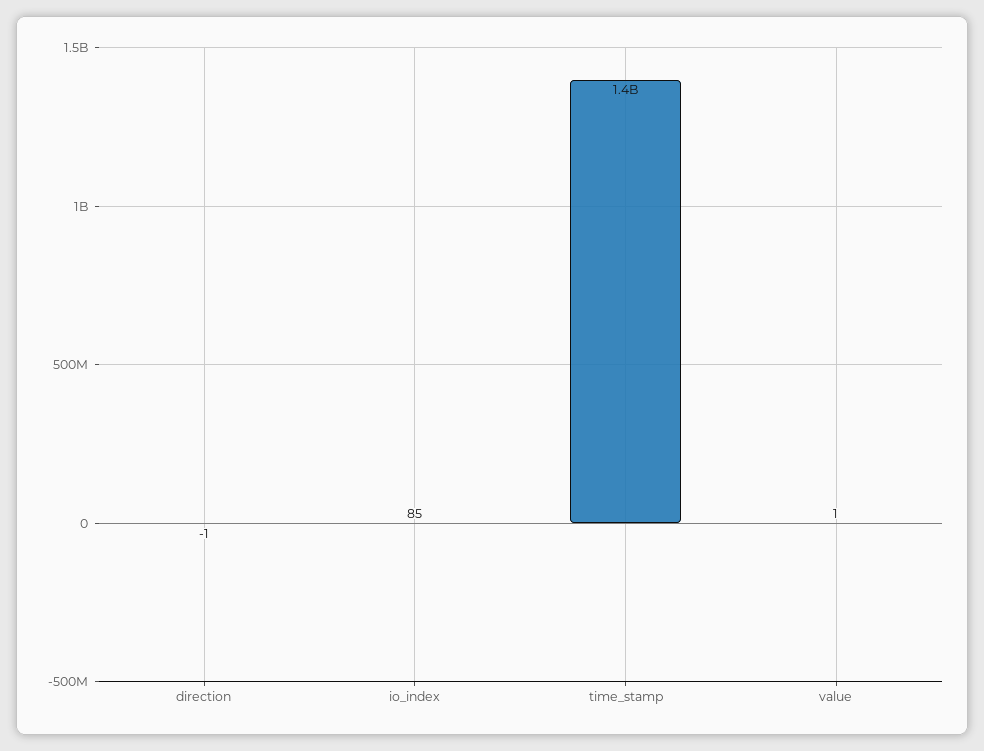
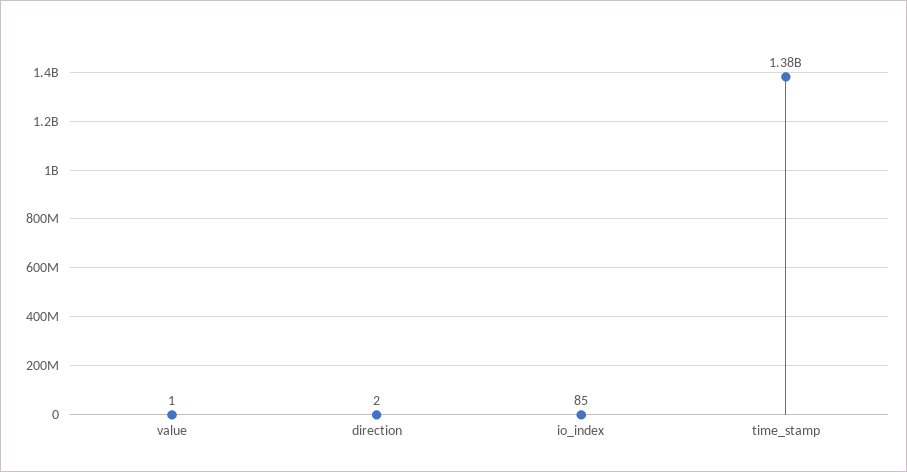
direction: -1 -> 2

